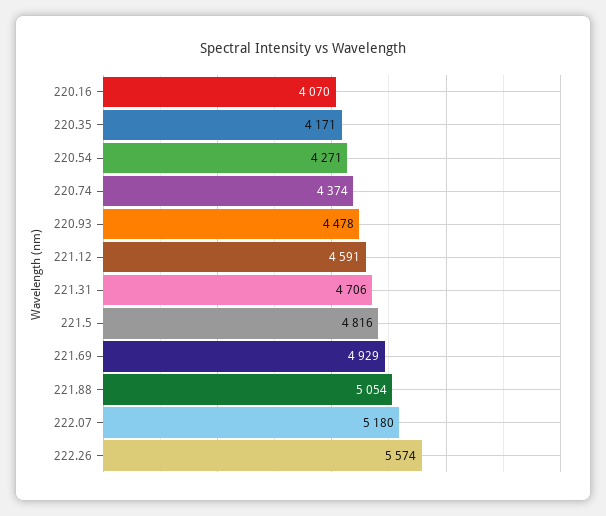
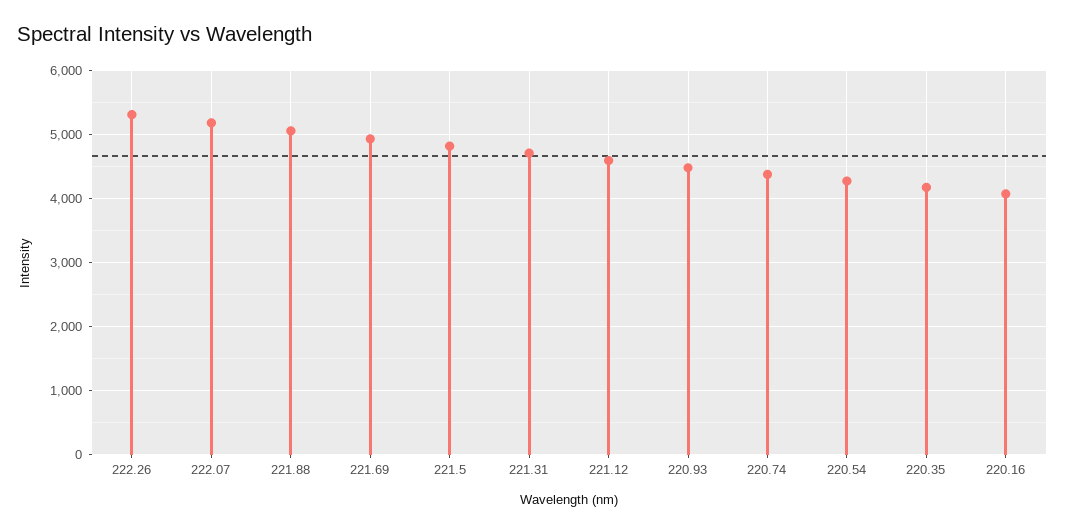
222.26: 5574 -> 5300

